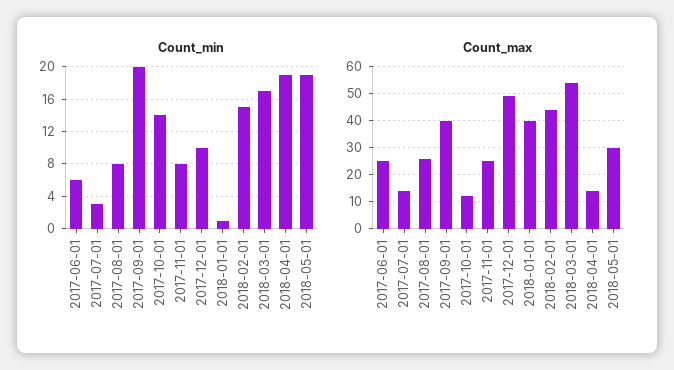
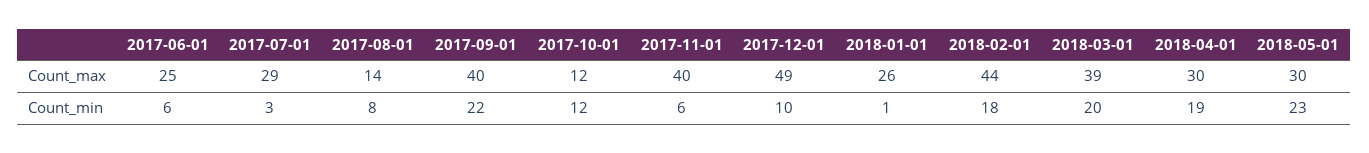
Count_min, 2017-09-01: 20 -> 22
Count_min, 2017-10-01: 14 -> 12
Count_min, 2017-11-01: 8 -> 6
Count_min, 2018-02-01: 15 -> 18
Count_min, 2018-03-01: 17 -> 20
Count_min, 2018-05-01: 19 -> 23
Count_max, 2017-07-01: 15 -> 29
Count_max, 2017-08-01: 25 -> 14
Count_max, 2017-11-01: 25 -> 40
Count_max, 2018-01-01: 40 -> 26
Count_max, 2018-03-01: 55 -> 39
Count_max, 2018-04-01: 15 -> 30

